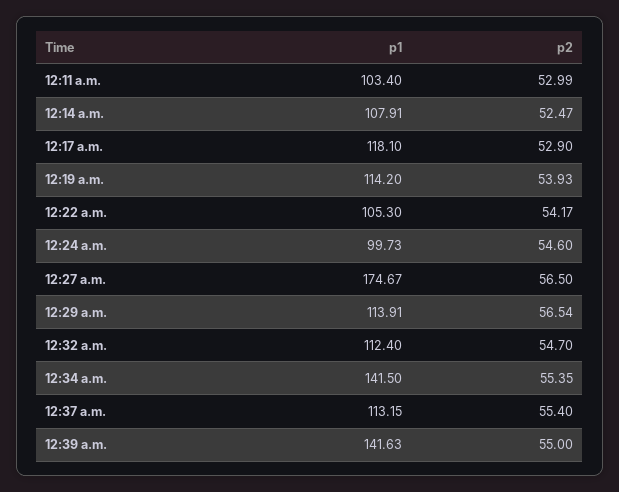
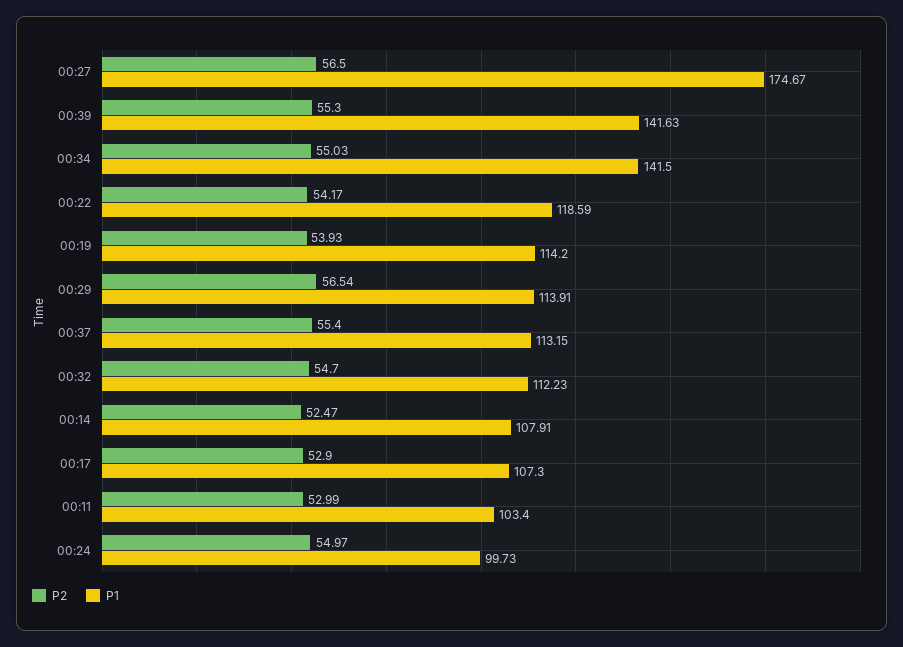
p1, 12:17 a.m.: 118.1 -> 107.3
p1, 12:22 a.m.: 105.3 -> 118.59
p2, 12:24 a.m.: 54.6 -> 54.97
p1, 12:32 a.m.: 112.4 -> 112.23
p2, 12:34 a.m.: 55.35 -> 55.03
p2, 12:39 a.m.: 55 -> 55.3

